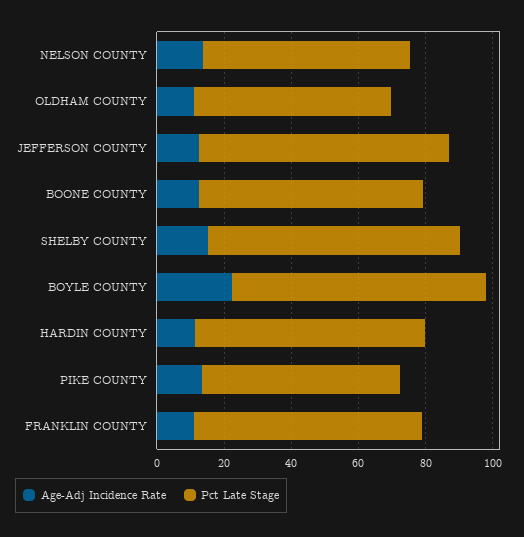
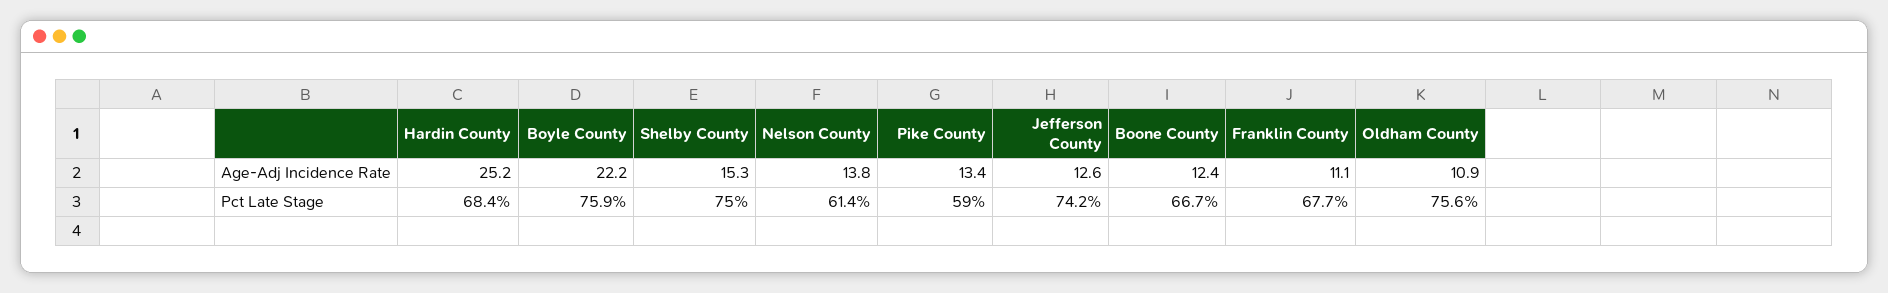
Pct Late Stage, OLDHAM COUNTY: 60 -> 75.6
Age-Adj Incidence Rate, HARDIN COUNTY: 10 -> 25.2

